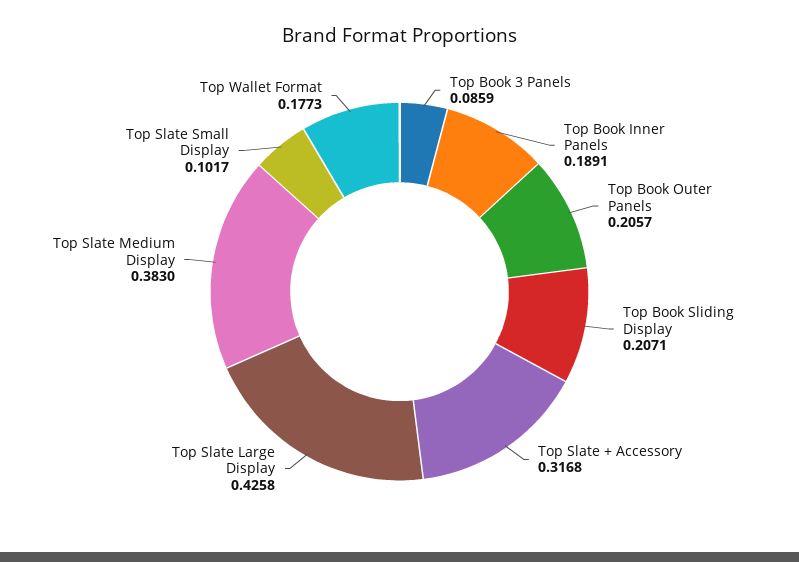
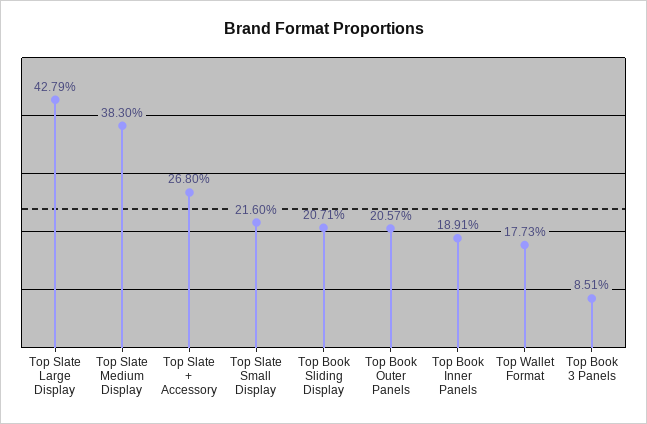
Top Book 3 Panels: 0.0859 -> 0.0851
Top Slate + Accessory: 0.3168 -> 0.268
Top Slate Large Display: 0.4258 -> 0.4279
Top Slate Small Display: 0.1017 -> 0.216

